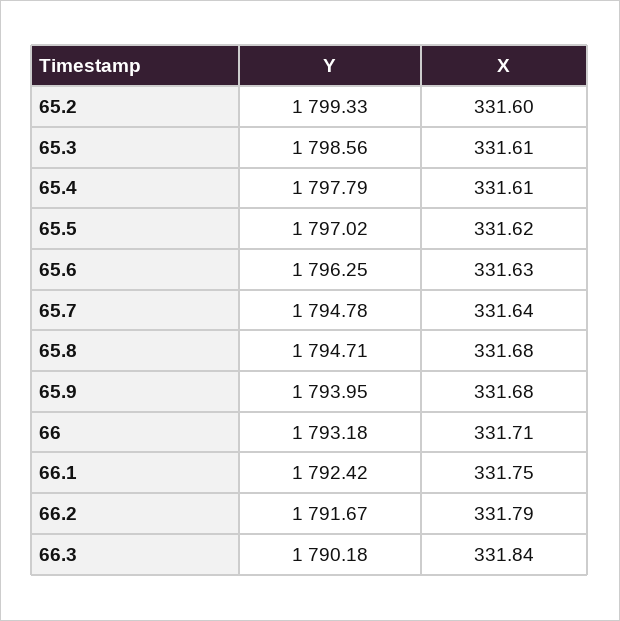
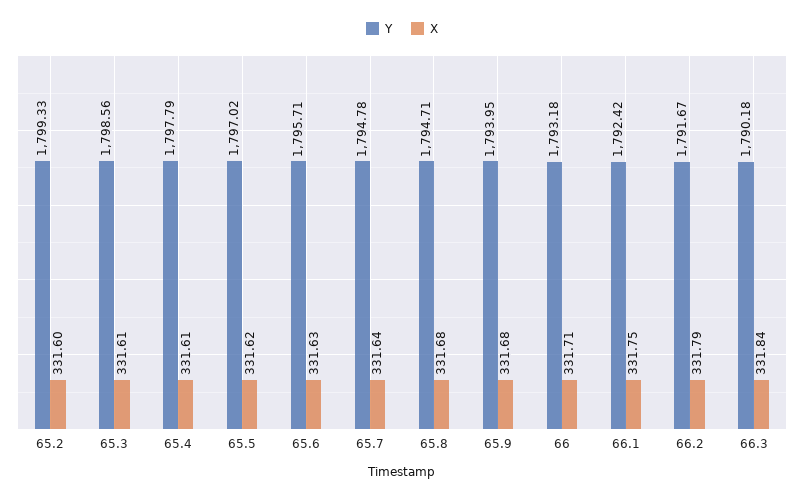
Y, 65.6: 1796.25 -> 1795.71

